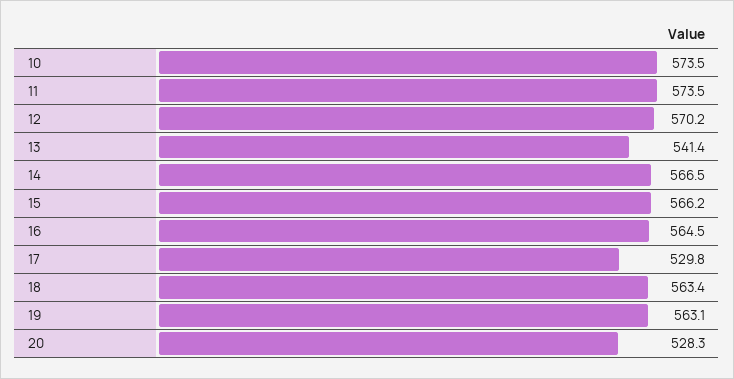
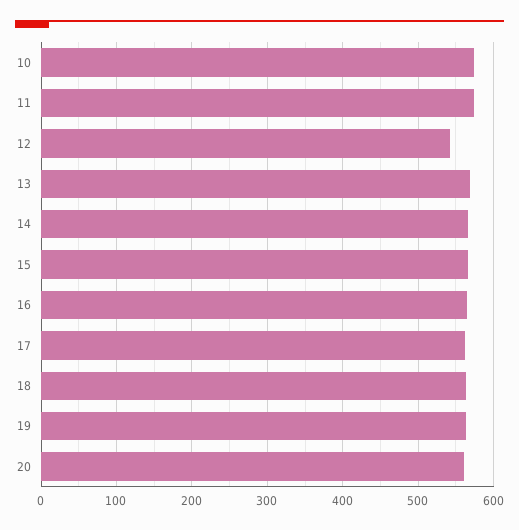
12: 570.2 -> 540
13: 541.4 -> 570
17: 529.8 -> 560
20: 528.3 -> 560

